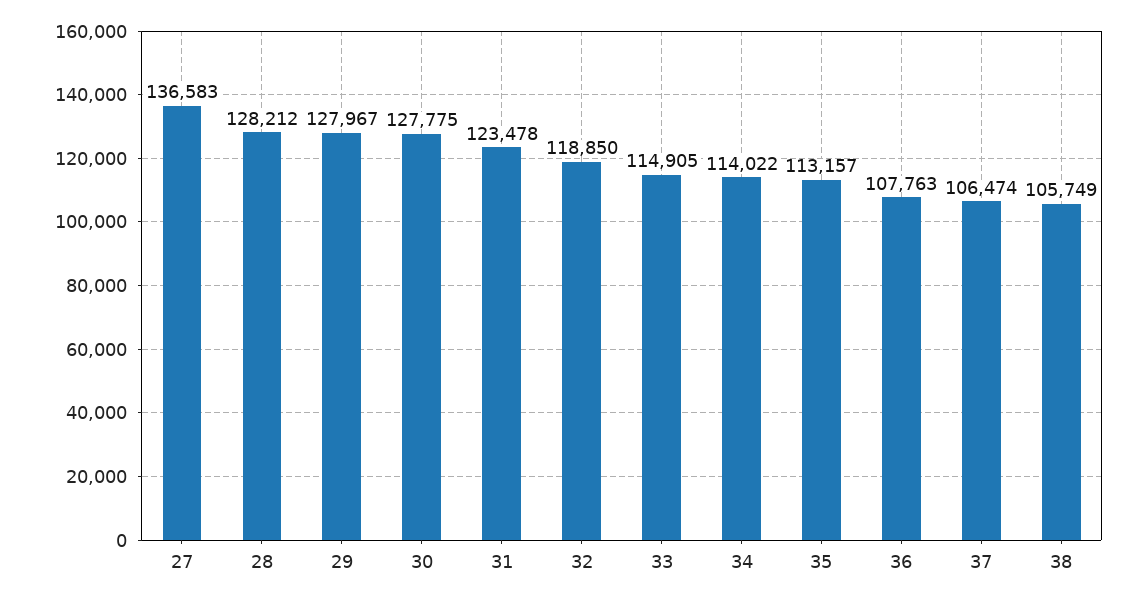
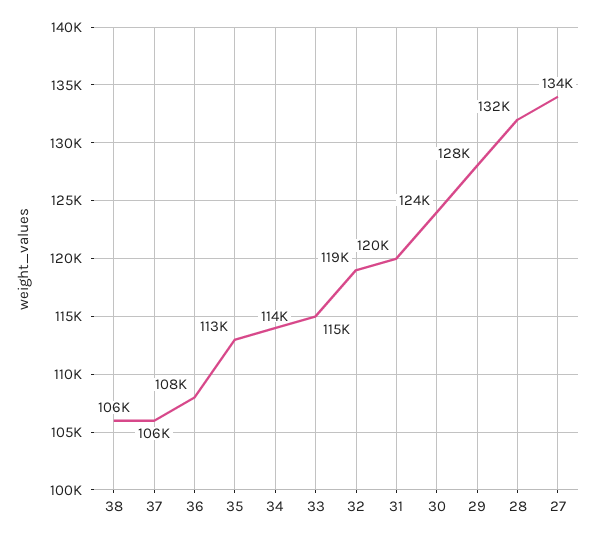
27: 136583 -> 134000
28: 128212 -> 132000
30: 127775 -> 124000
31: 123478 -> 120000

